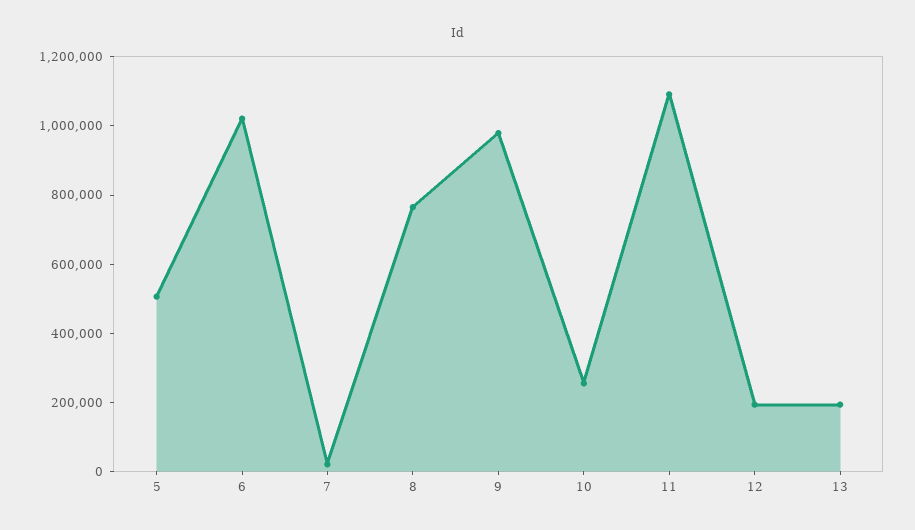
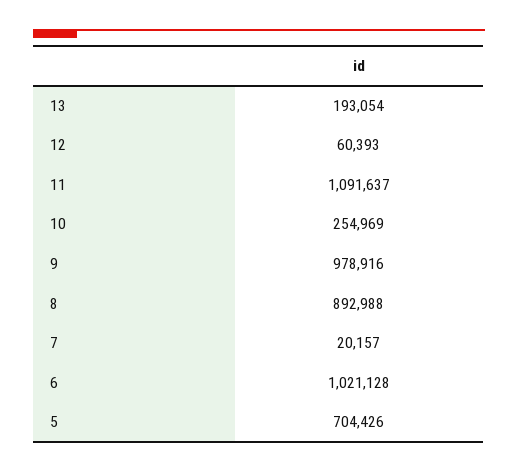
5: 500000 -> 704426
8: 750000 -> 892988
12: 200000 -> 60393

